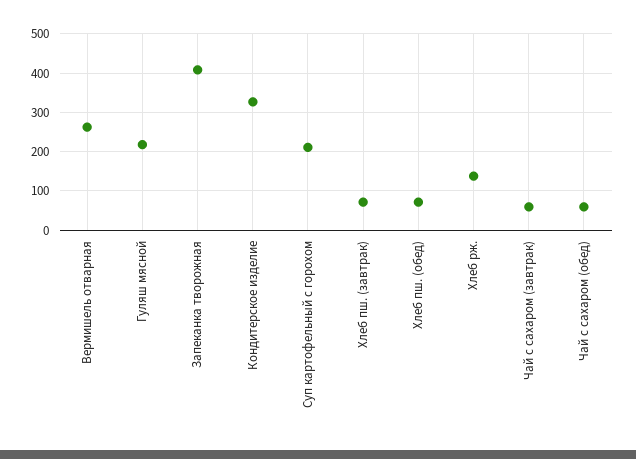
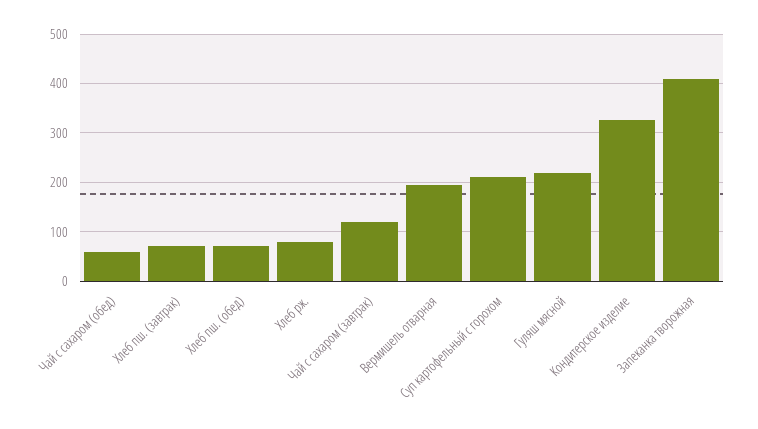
Вермишель отварная: 260 -> 200
Хлеб рж.: 140 -> 80
Чай с сахаром (завтрак): 60 -> 120

